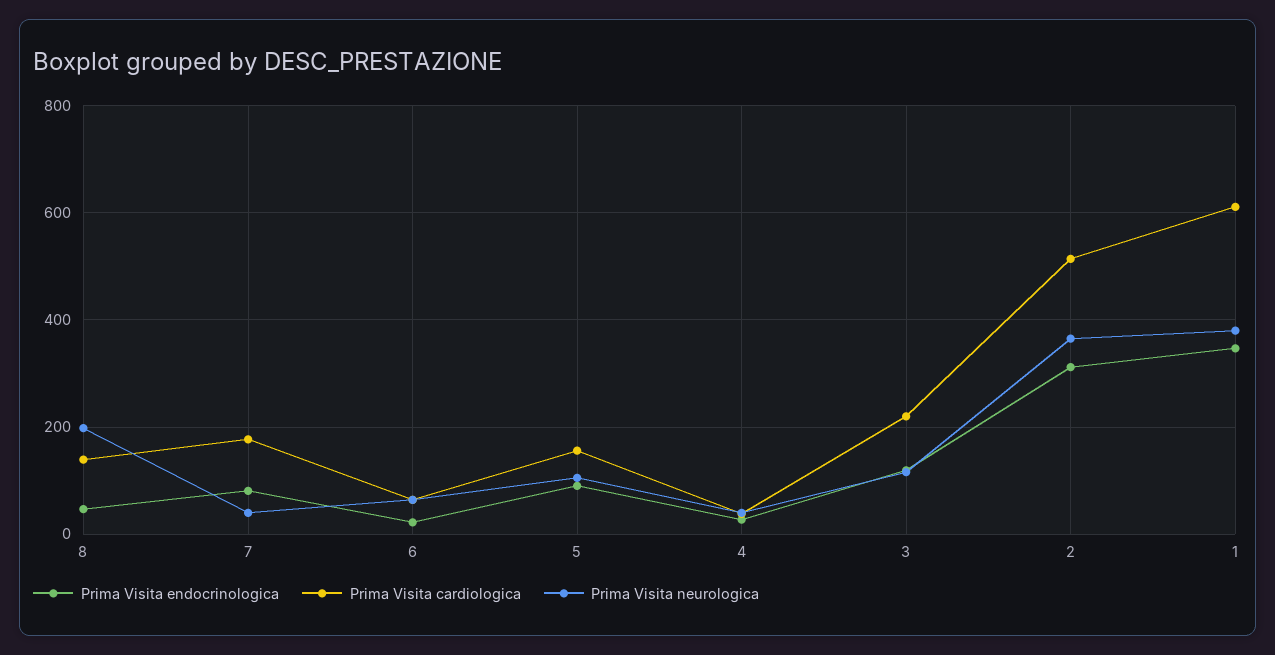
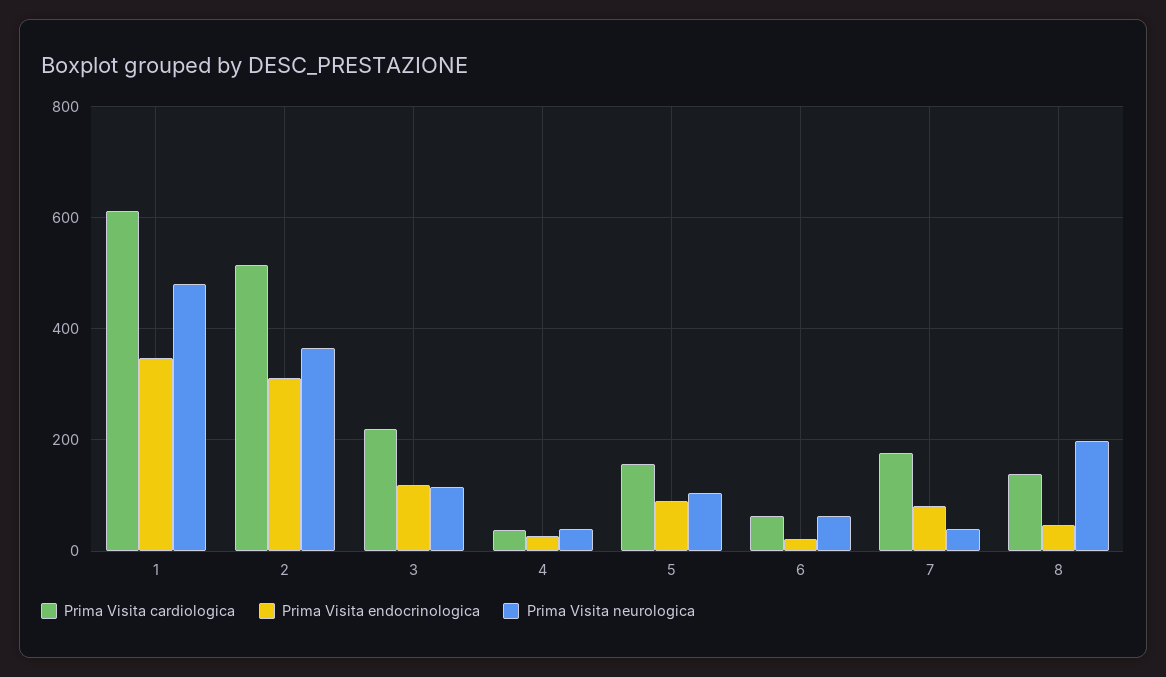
Prima Visita neurologica, 1: 380 -> 480

